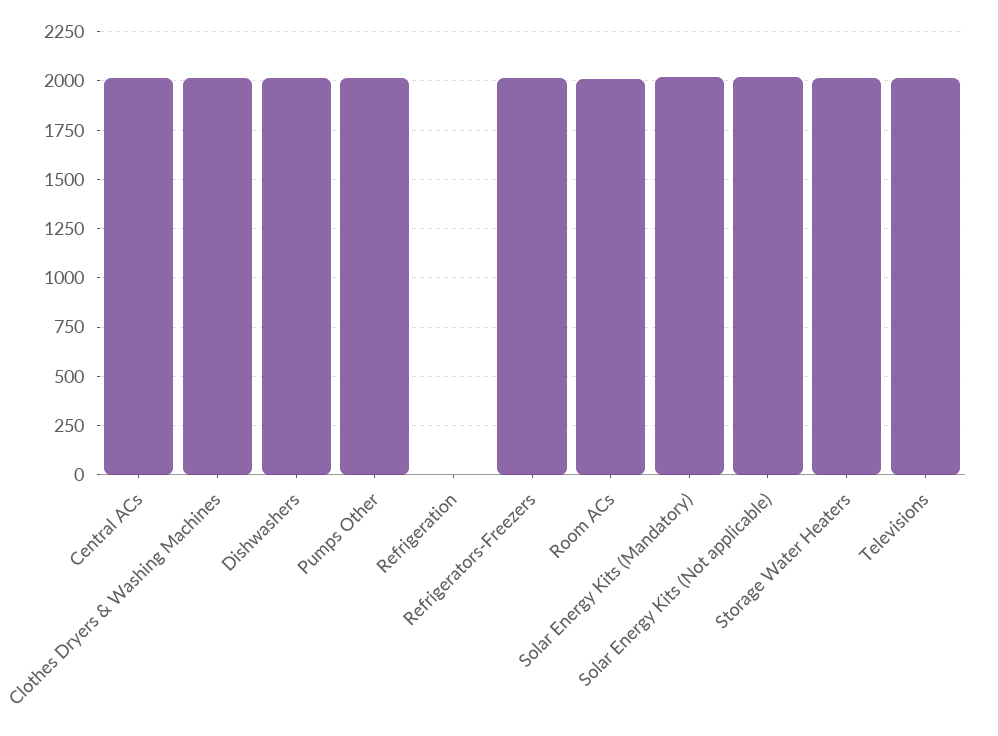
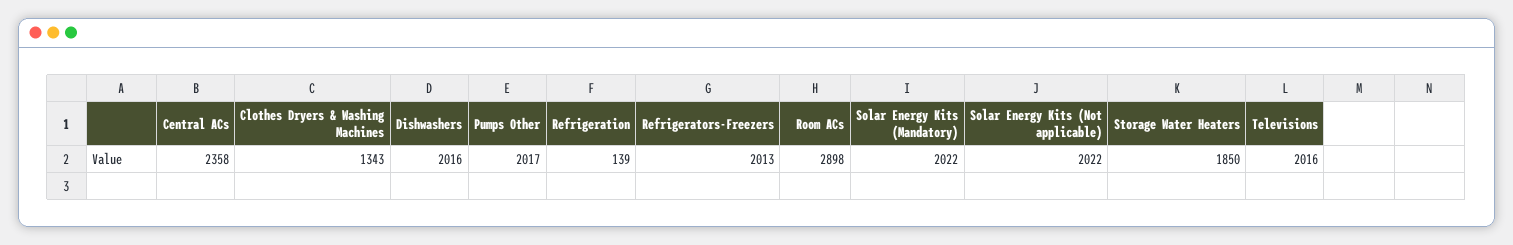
Central ACs: 2000 -> 2358
Clothes Dryers & Washing Machines: 2000 -> 1343
Refrigeration: 0 -> 139
Room ACs: 2000 -> 2898
Storage Water Heaters: 2000 -> 1850

